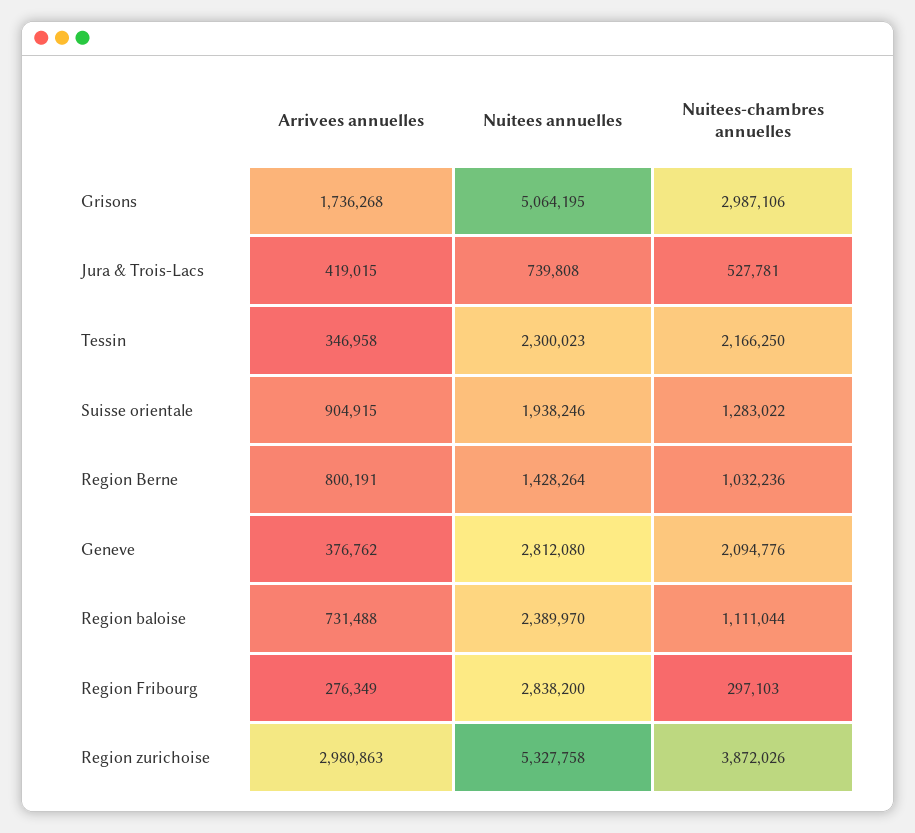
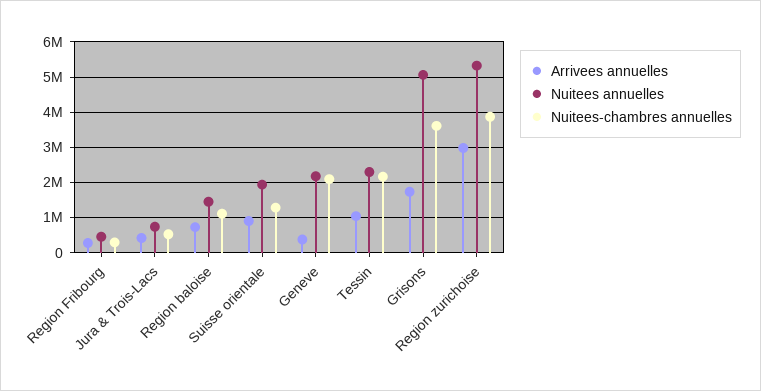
Nuitees-chambres annuelles, Grisons: 2987106 -> 3600000
Arrivees annuelles, Tessin: 346958 -> 1000000
Arrivees annuelles, Region Berne: 800191 -> none
Nuitees annuelles, Region Berne: 1428264 -> none
Nuitees-chambres annuelles, Region Berne: 1032236 -> none
Nuitees annuelles, Geneve: 2812080 -> 2200000
Nuitees annuelles, Region baloise: 2389970 -> 1400000
Nuitees annuelles, Region Fribourg: 2838200 -> 400000

